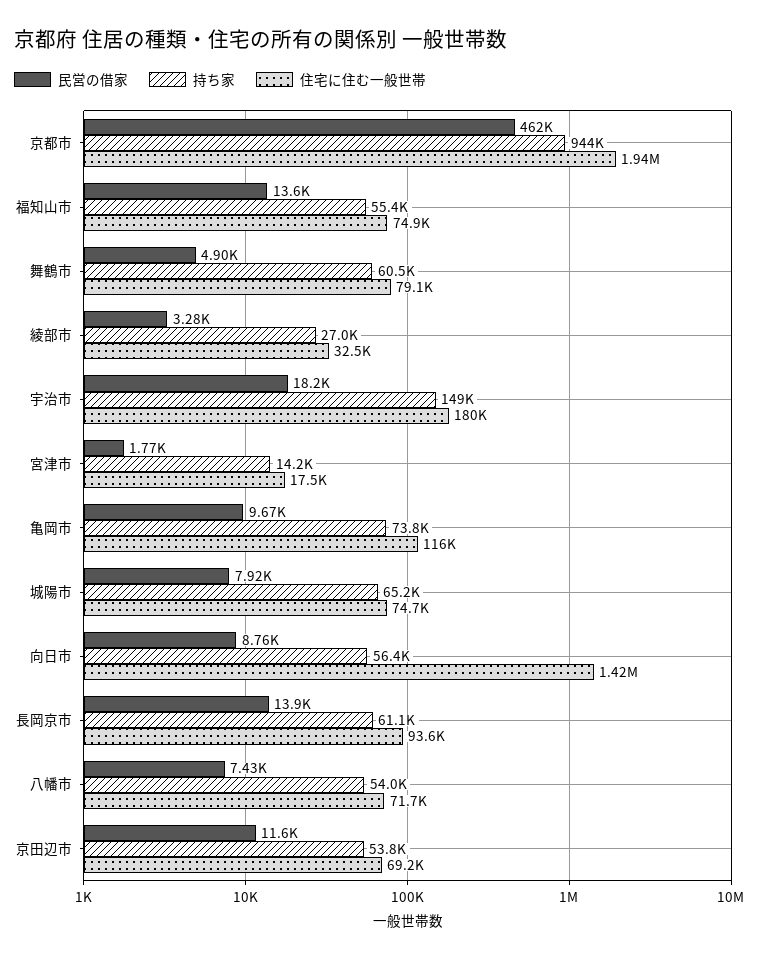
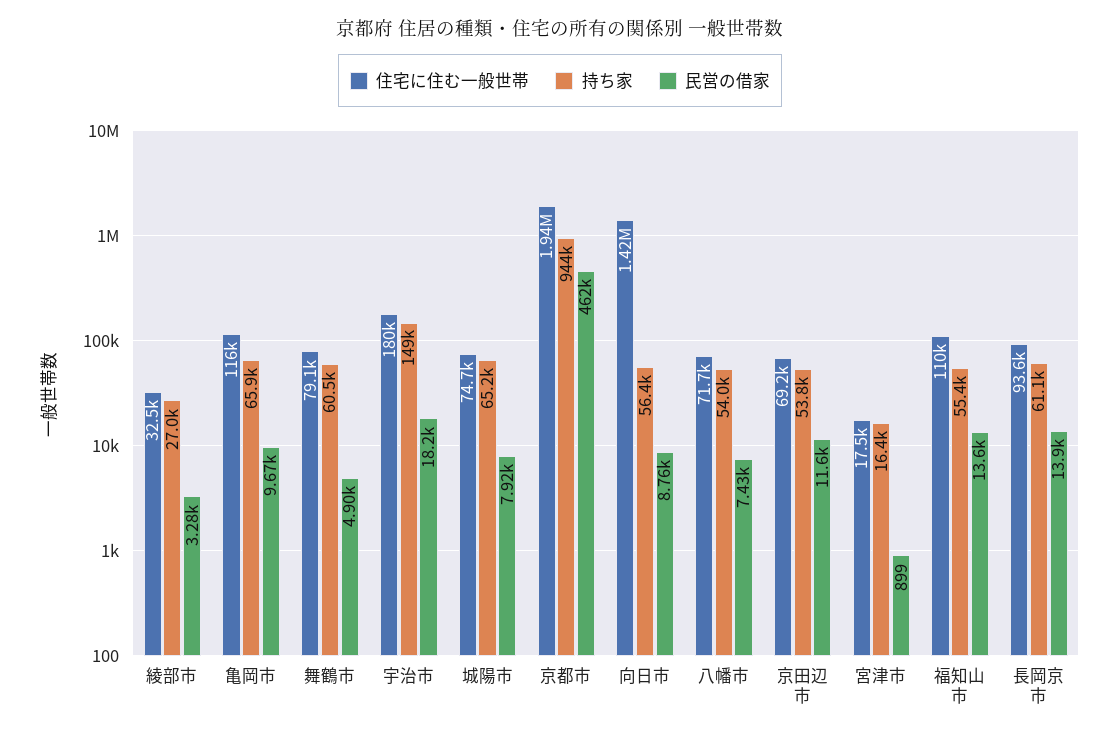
住宅に住む一般世帯, 福知山市: 74900 -> 110000
民営の借家, 宮津市: 1770 -> 899
持ち家, 宮津市: 14200 -> 16400
持ち家, 亀岡市: 73800 -> 65900

